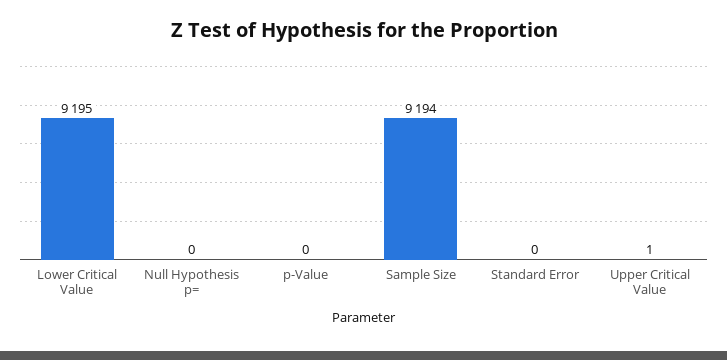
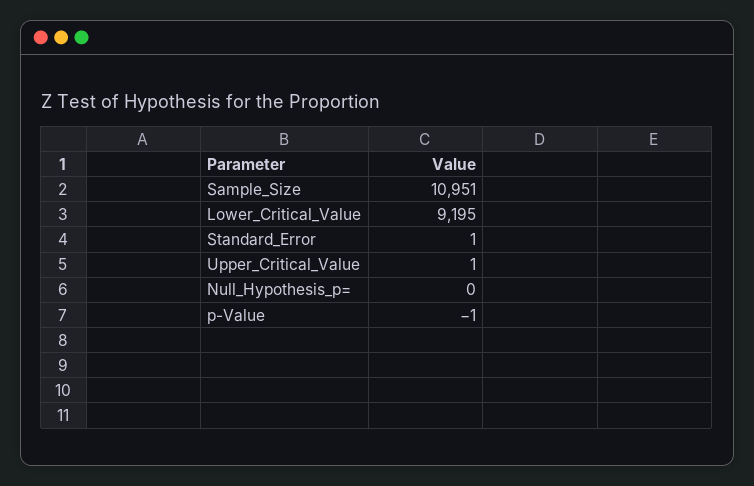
p-Value: 0 -> -1
Sample Size: 9194 -> 10951
Standard Error: 0 -> 1

